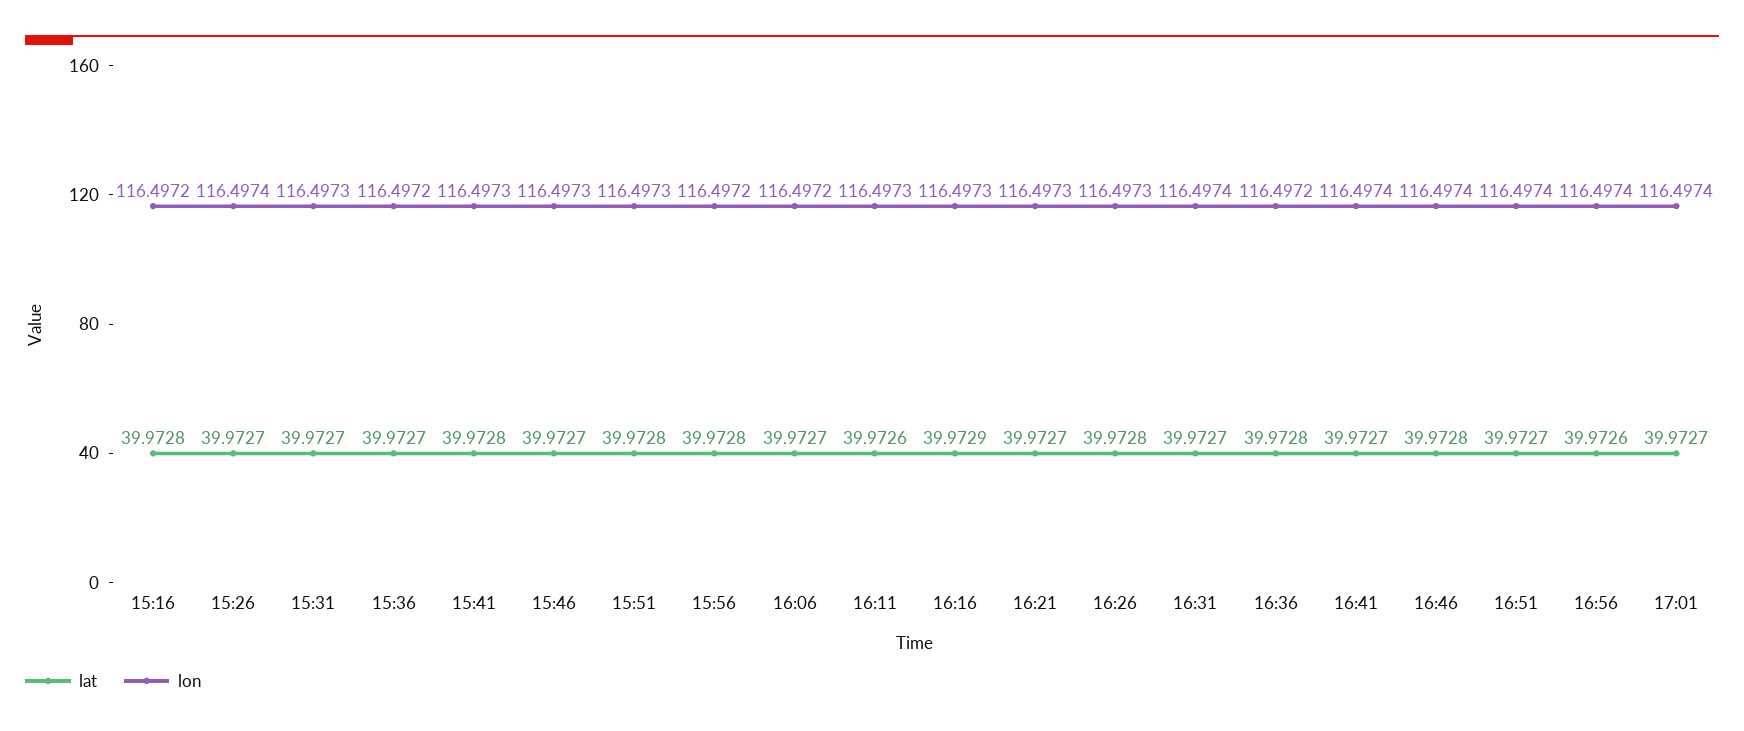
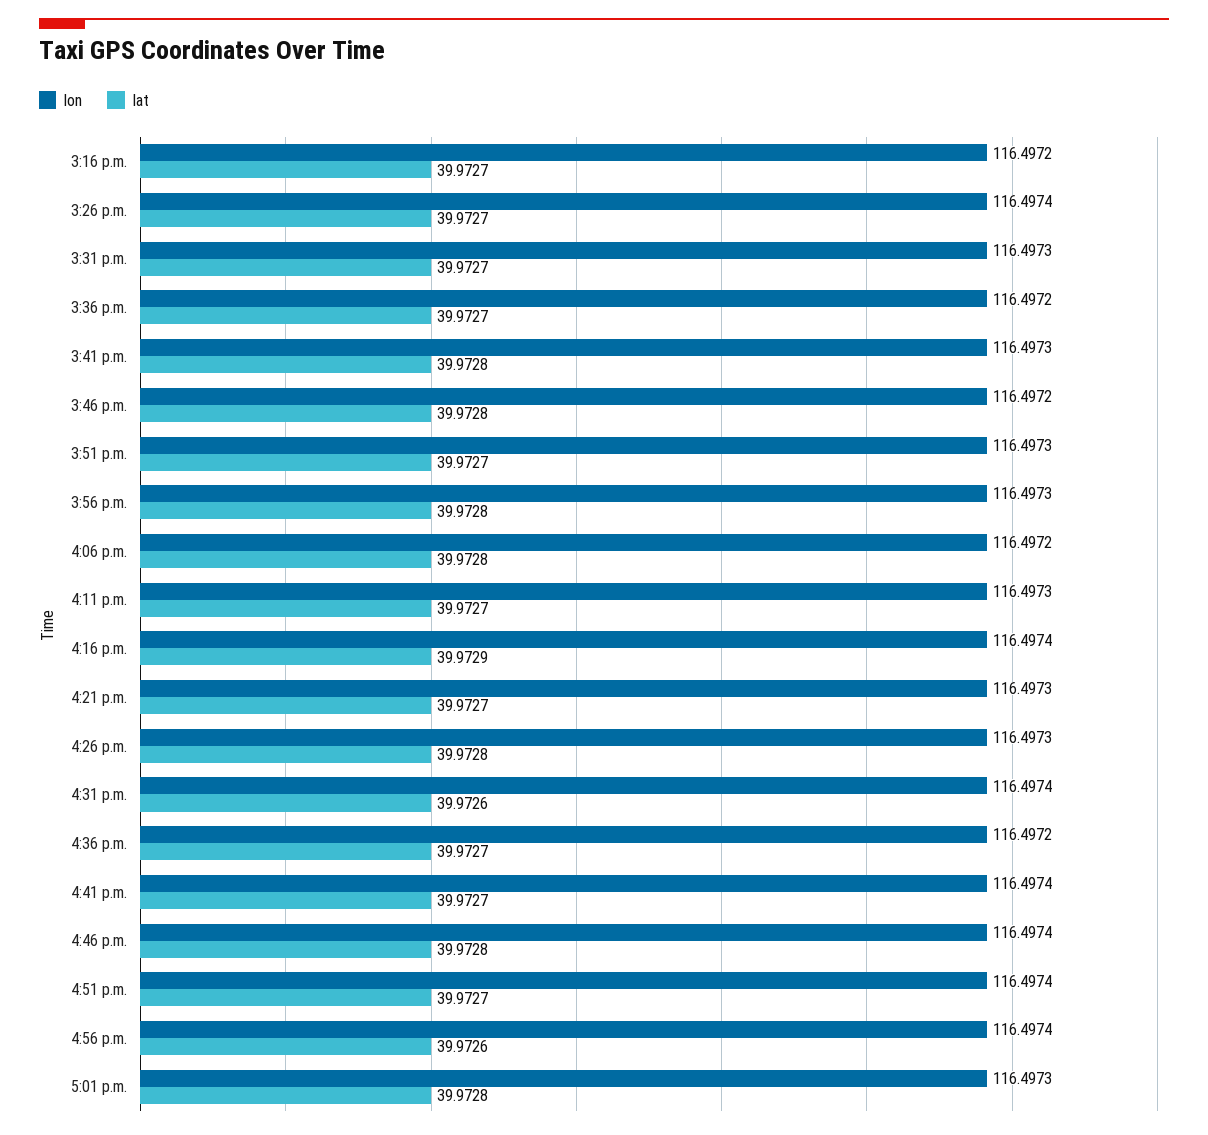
lat, 15:16: 39.9728 -> 39.9727
lat, 15:46: 39.9727 -> 39.9728
lon, 15:46: 116.4973 -> 116.4972
lat, 15:51: 39.9728 -> 39.9727
lon, 15:56: 116.4972 -> 116.4973
lat, 16:06: 39.9727 -> 39.9728
lat, 16:11: 39.9726 -> 39.9727
lon, 16:16: 116.4973 -> 116.4974
lat, 16:31: 39.9727 -> 39.9726
lat, 16:36: 39.9728 -> 39.9727
lat, 17:01: 39.9727 -> 39.9728
lon, 17:01: 116.4974 -> 116.4973

